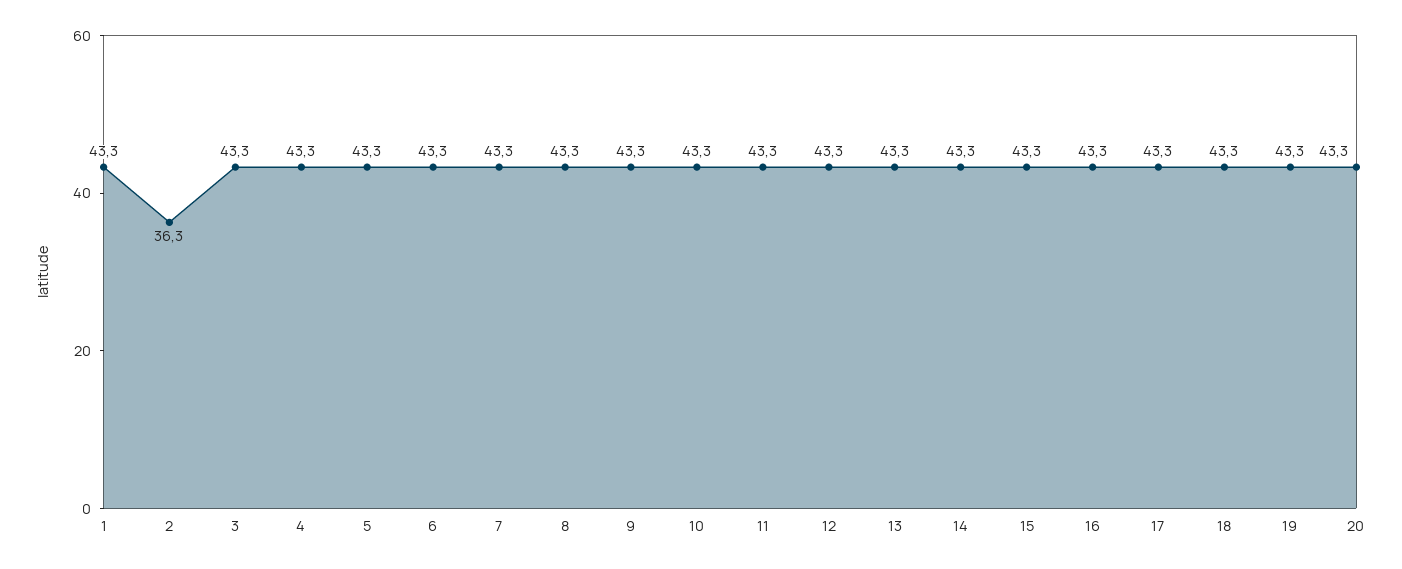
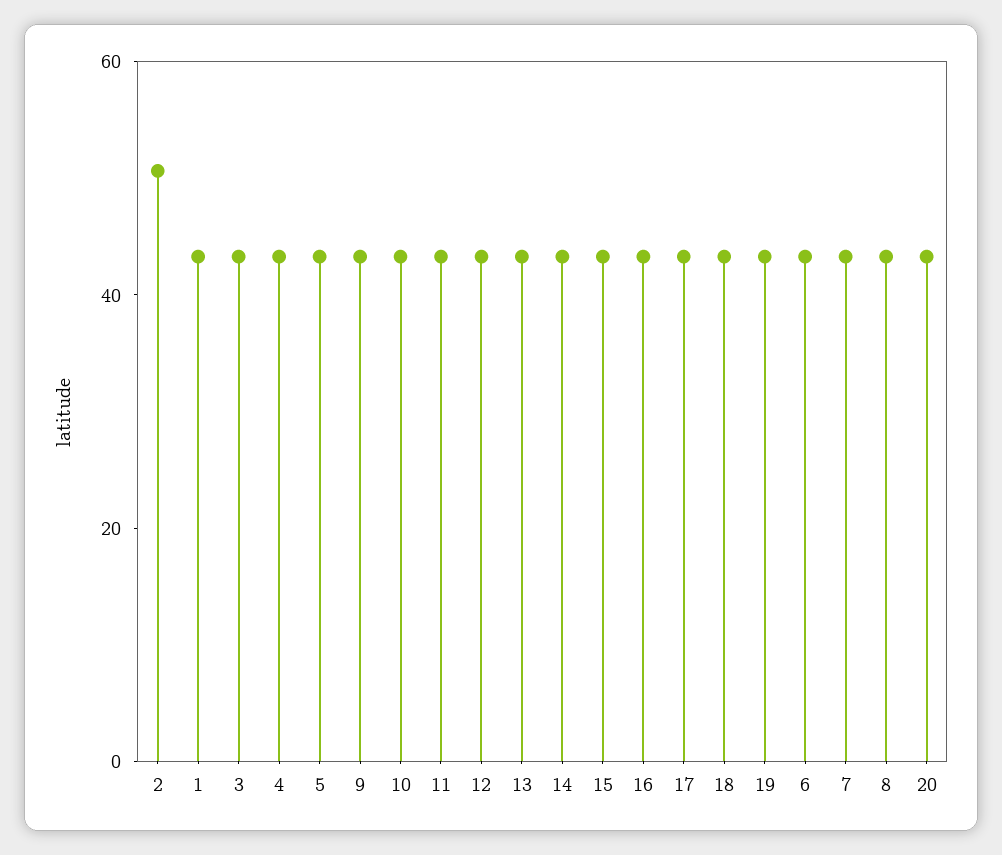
2: 36.3 -> 50

